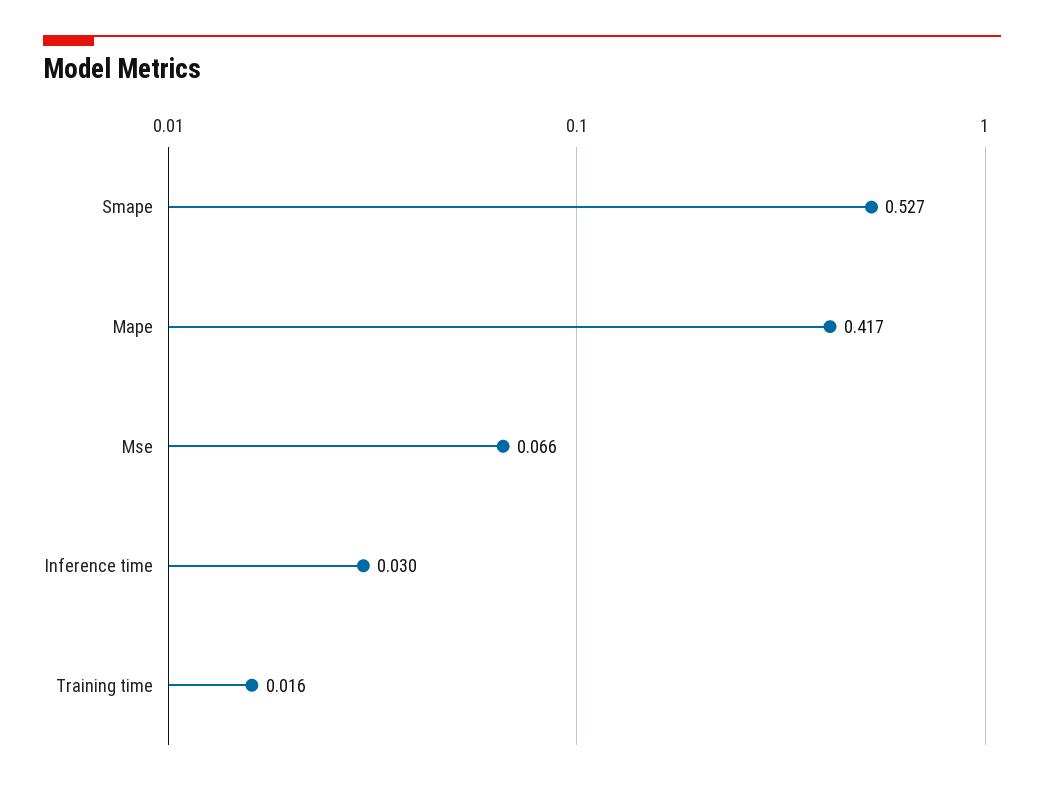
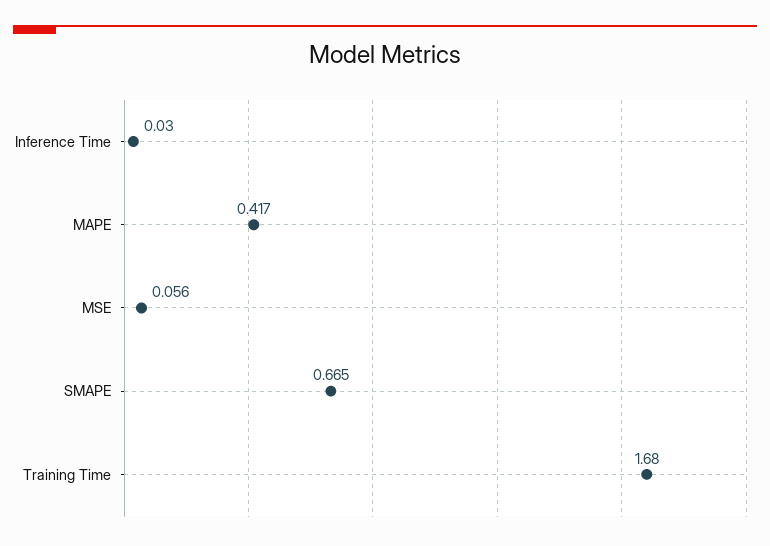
Smape: 0.527 -> 0.665
Mse: 0.066 -> 0.056
Training time: 0.016 -> 1.68

